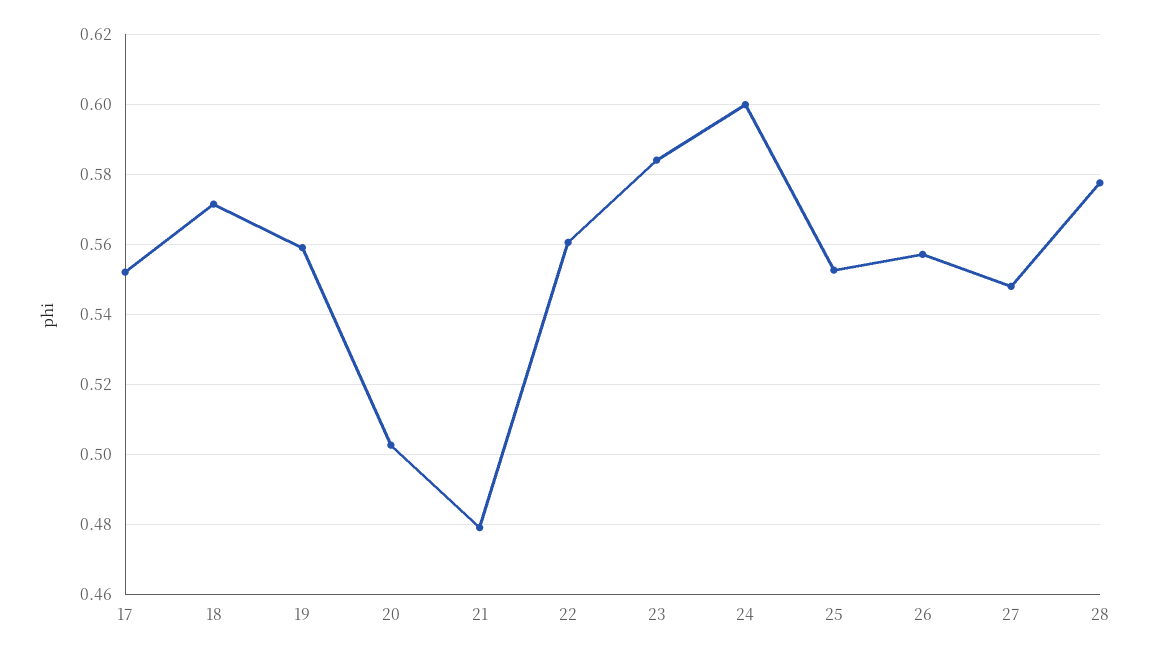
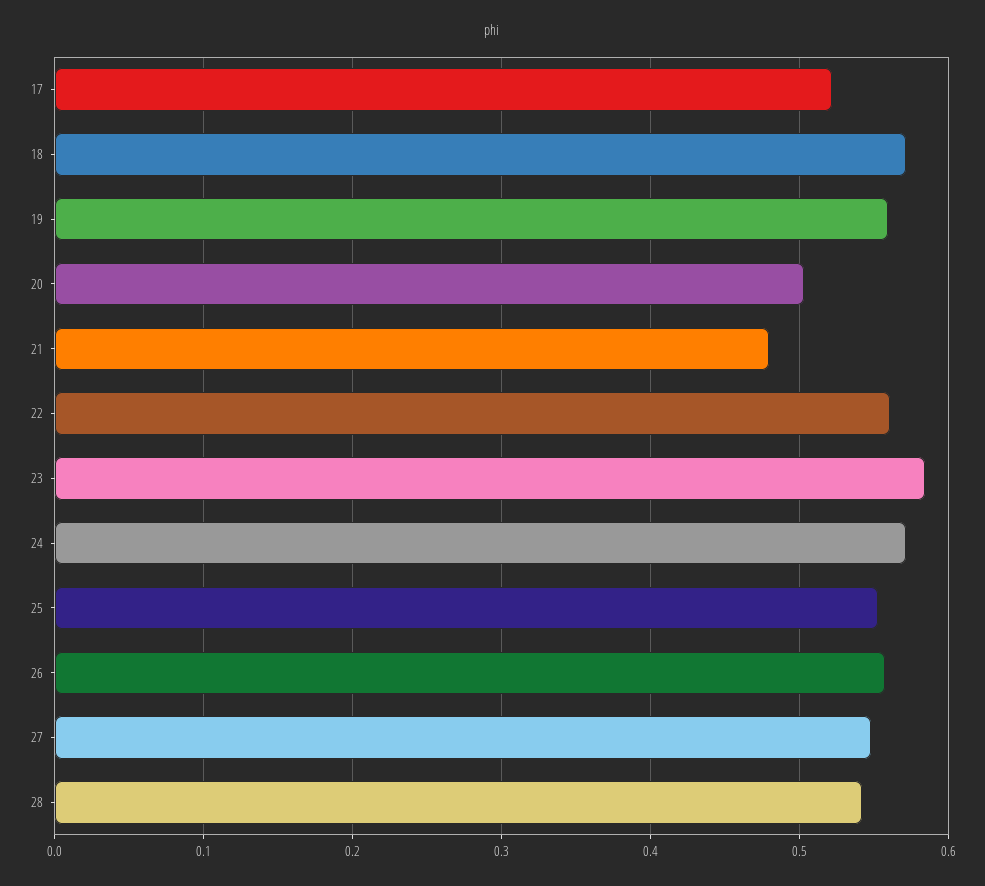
17: 0.552 -> 0.52
24: 0.6 -> 0.57
28: 0.578 -> 0.54

